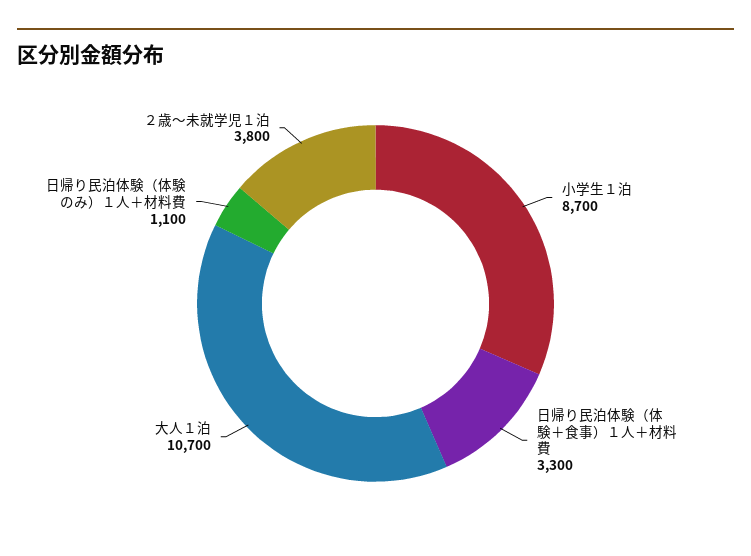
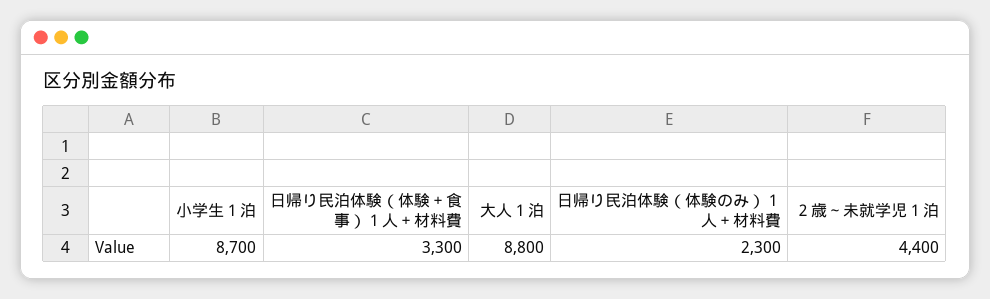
大人１泊: 10700 -> 8800
日帰り民泊体験（体験のみ）１人＋材料費: 1100 -> 2300
２歳～未就学児１泊: 3800 -> 4400

